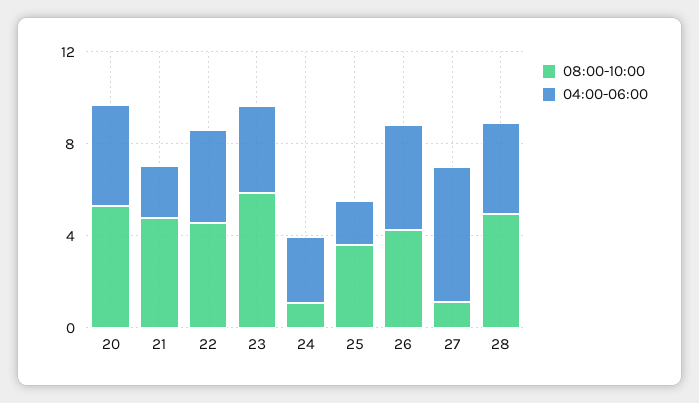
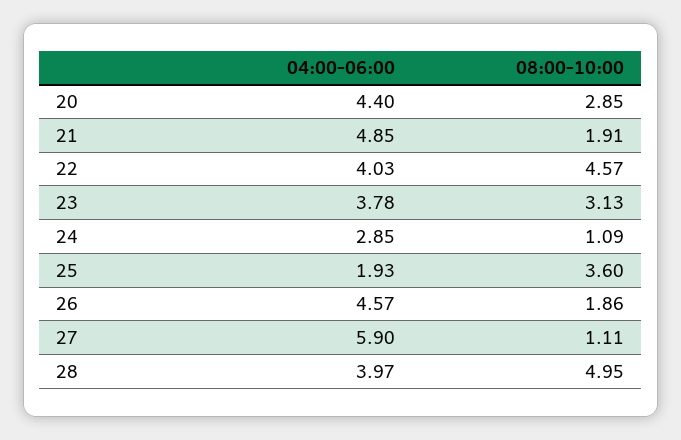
08:00-10:00, 20: 5 -> 2.85
08:00-10:00, 21: 5 -> 1.91
04:00-06:00, 21: 2 -> 4.85
08:00-10:00, 23: 6 -> 3.13
08:00-10:00, 26: 4 -> 1.86

